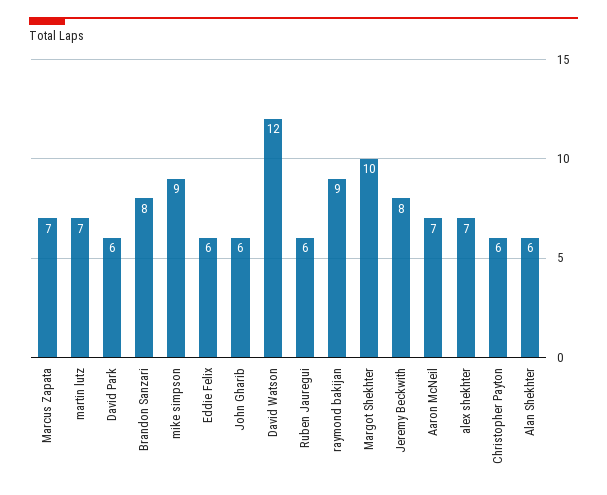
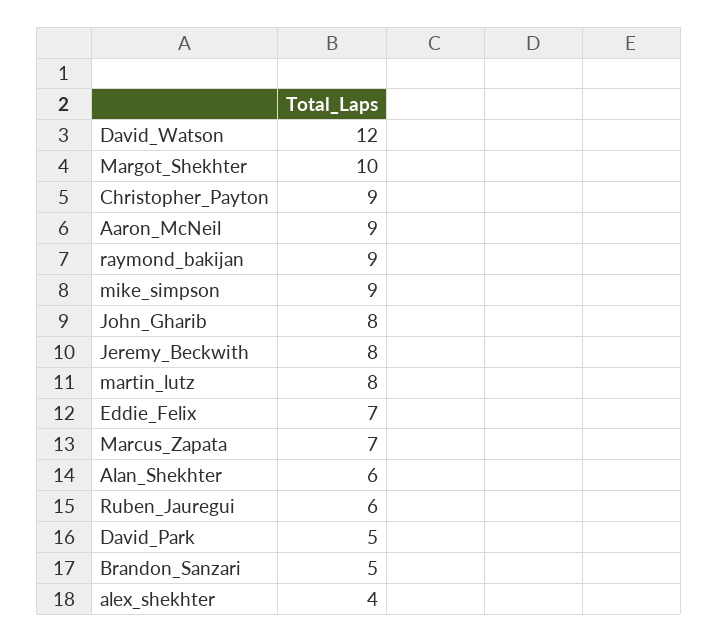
martin lutz: 7 -> 8
David Park: 6 -> 5
Brandon Sanzari: 8 -> 5
Eddie Felix: 6 -> 7
John Gharib: 6 -> 8
Aaron McNeil: 7 -> 9
alex shekhter: 7 -> 4
Christopher Payton: 6 -> 9

